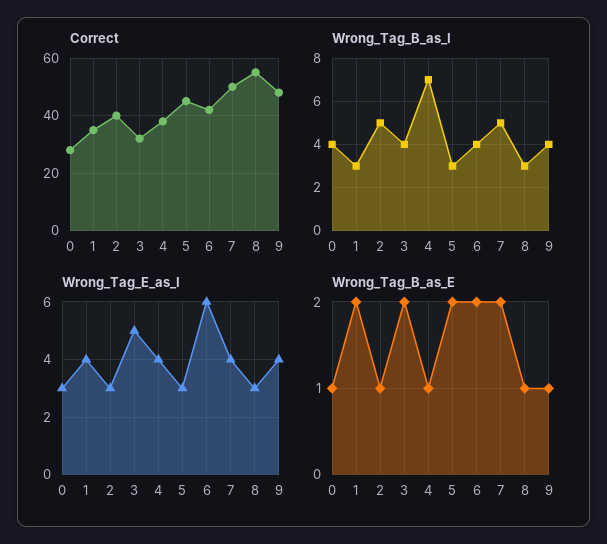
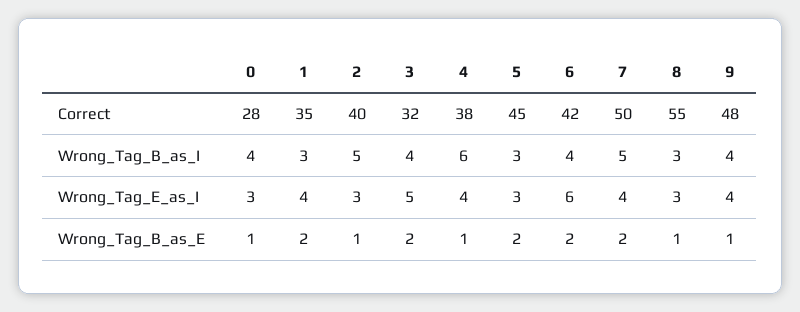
Wrong_Tag_B_as_I, 4: 7 -> 6

